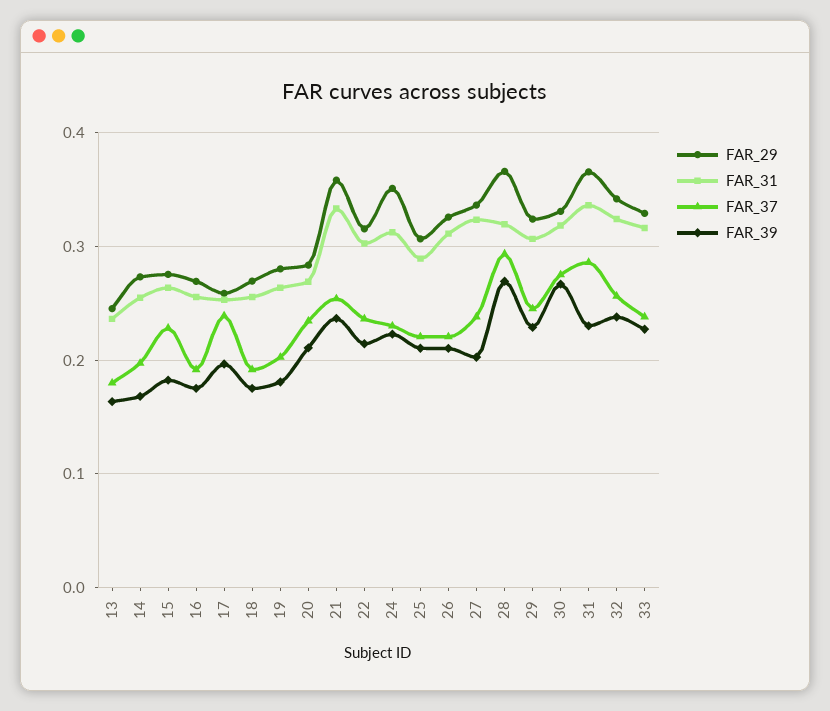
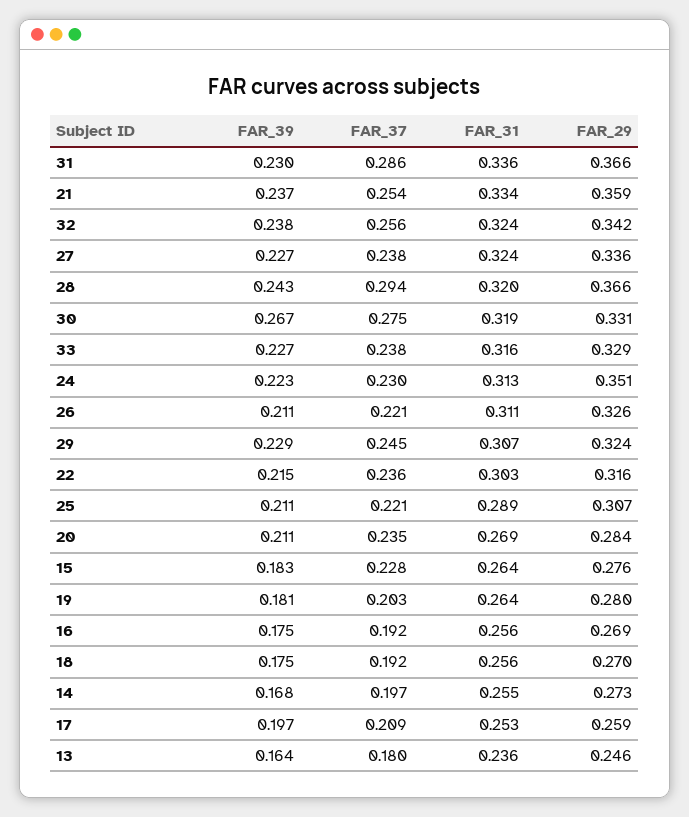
FAR_37, 17: 0.24 -> 0.209
FAR_39, 27: 0.2 -> 0.227
FAR_39, 28: 0.27 -> 0.243

